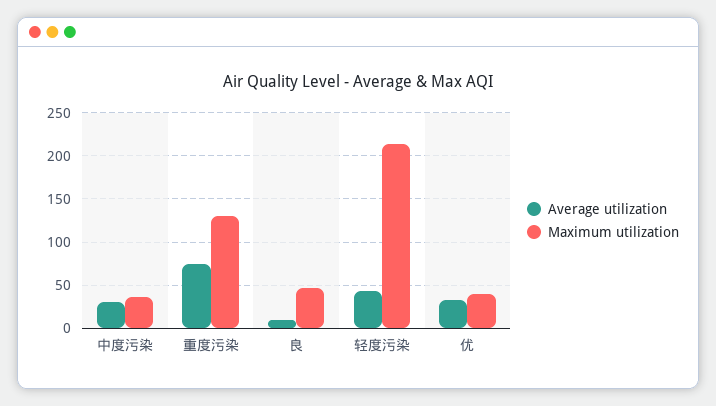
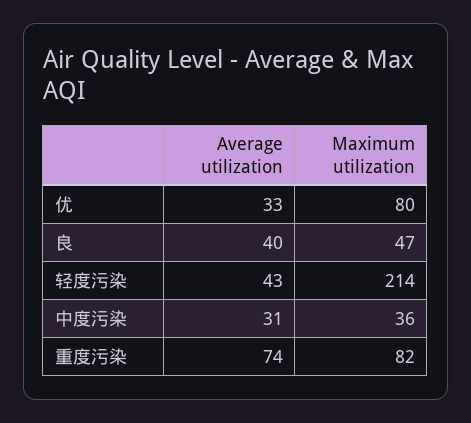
Maximum utilization, 重度污染: 130 -> 82
Average utilization, 良: 10 -> 40
Maximum utilization, 优: 40 -> 80

